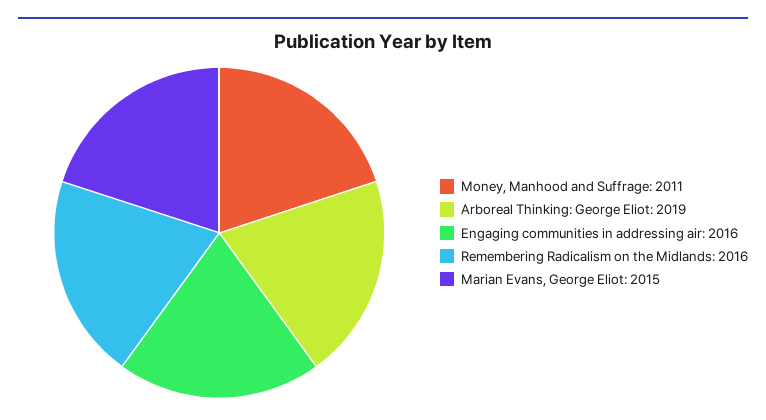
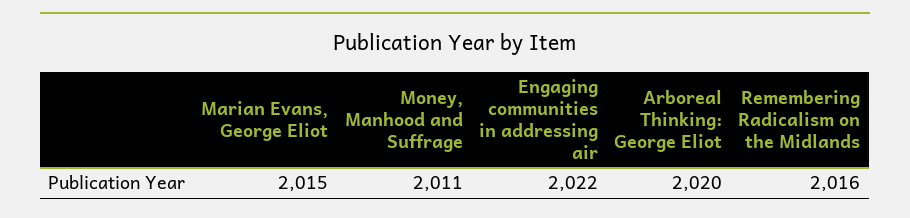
Arboreal Thinking: George Eliot: 2019 -> 2020
Engaging communities in addressing air: 2016 -> 2022

